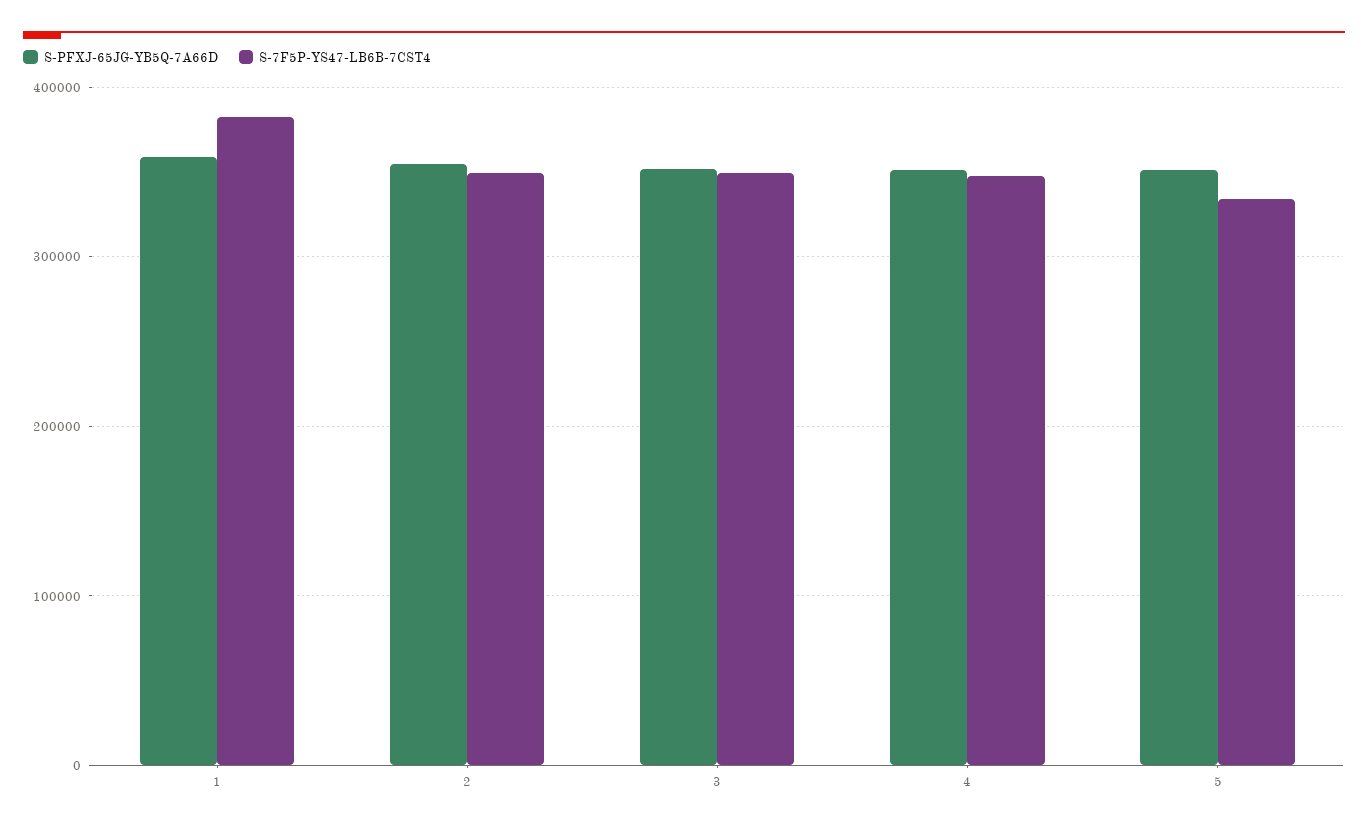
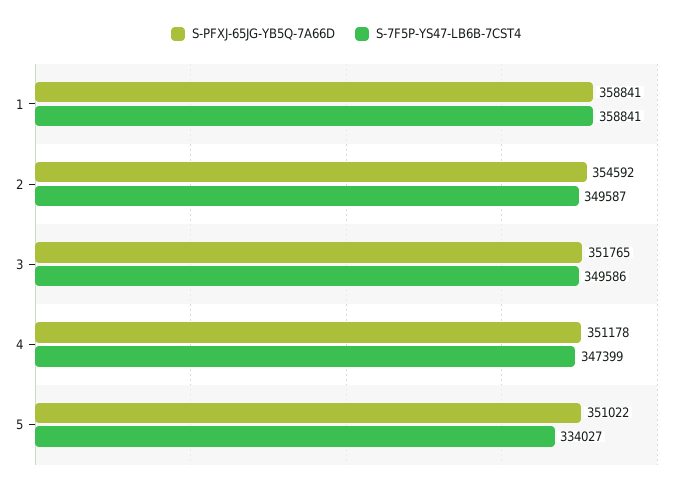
S-7F5P-YS47-LB6B-7CST4, 1: 380000 -> 358841

